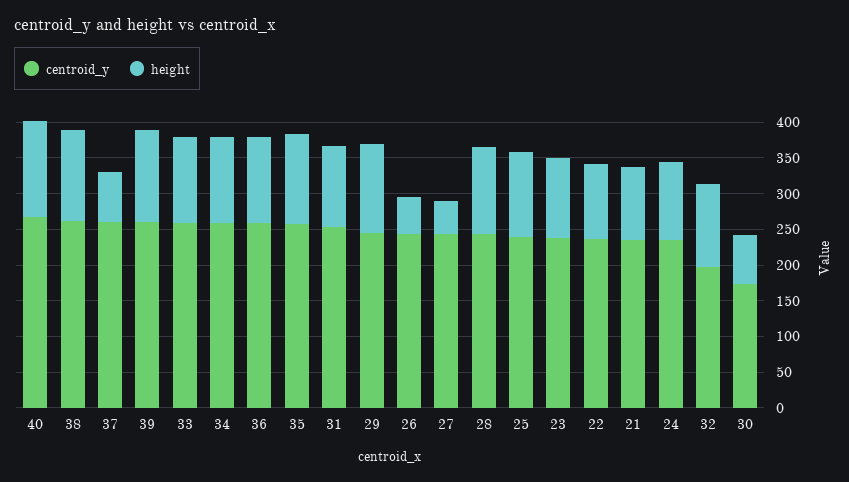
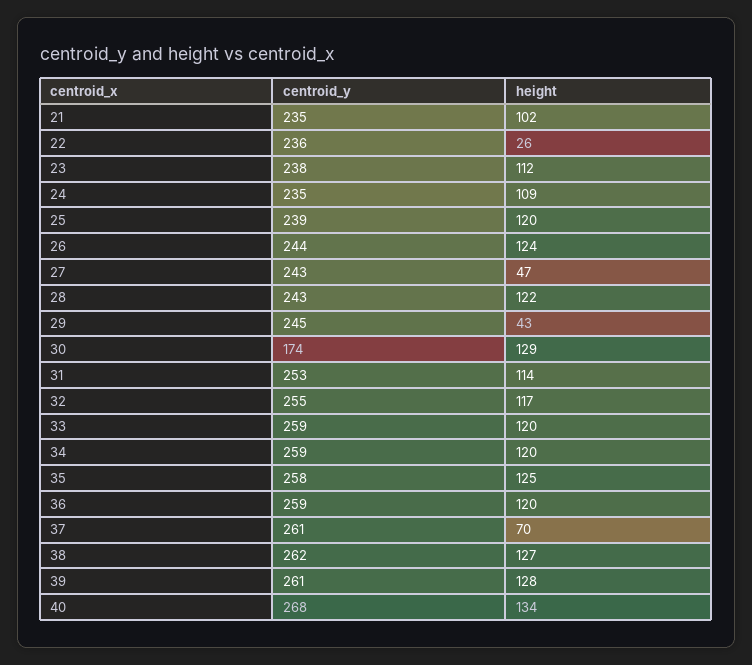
height, 29: 125 -> 43
height, 26: 50 -> 124
height, 22: 100 -> 26
centroid_y, 32: 200 -> 255
height, 30: 75 -> 129

